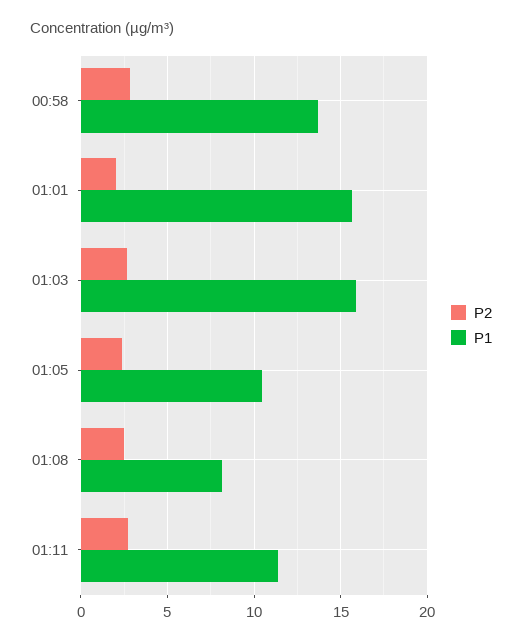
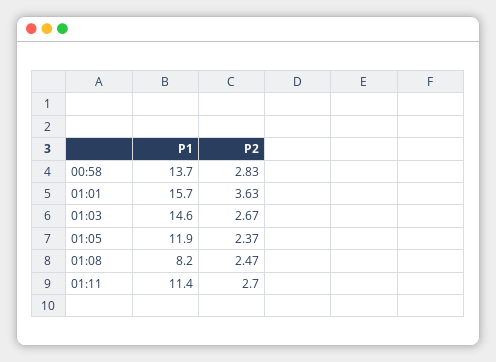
P2, 01:01: 2 -> 3.63
P1, 01:03: 16 -> 14.6
P1, 01:05: 10.5 -> 11.9

